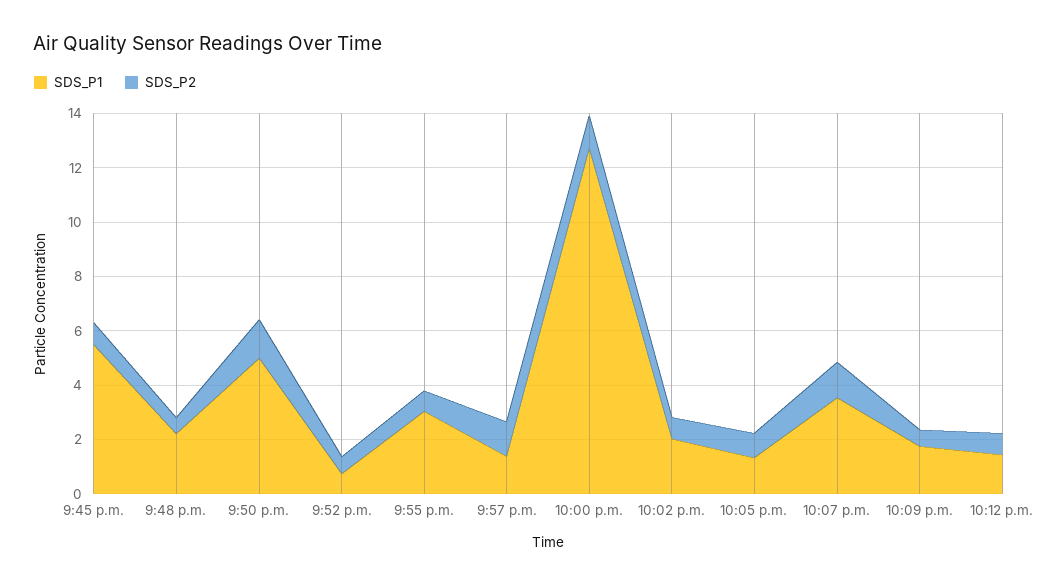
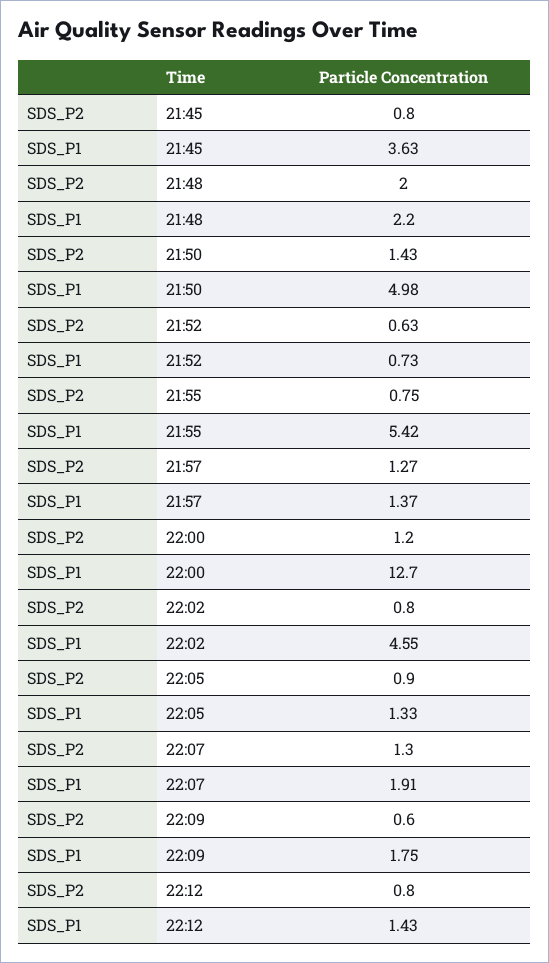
SDS_P1, 9:45 p.m.: 5.5 -> 3.63
SDS_P2, 9:48 p.m.: 0.5 -> 2
SDS_P1, 9:55 p.m.: 3 -> 5.42
SDS_P1, 10:02 p.m.: 2 -> 4.55
SDS_P1, 10:07 p.m.: 3.5 -> 1.91

